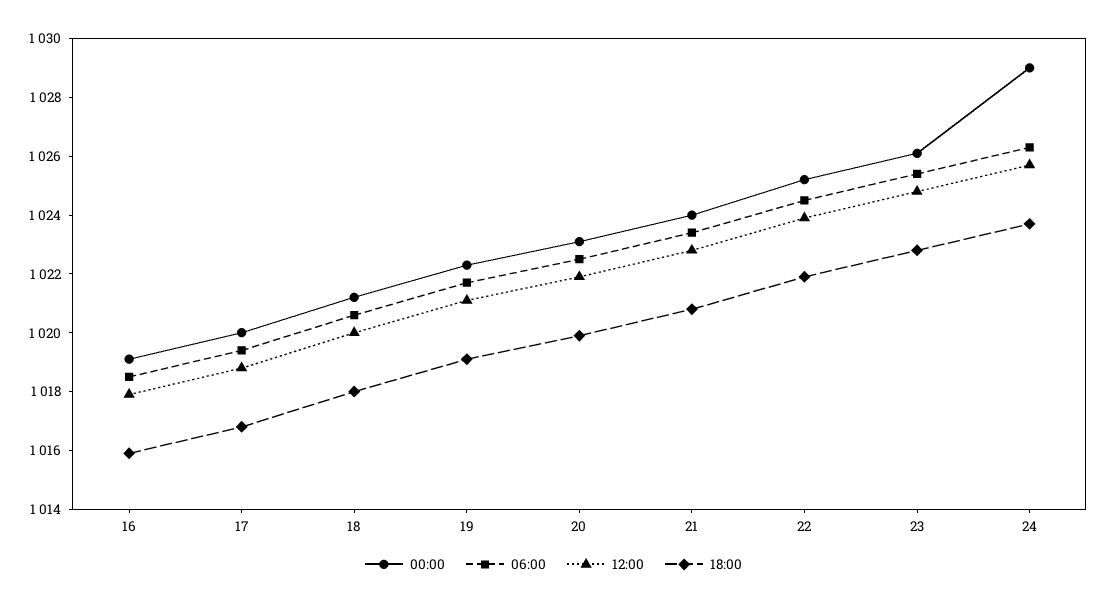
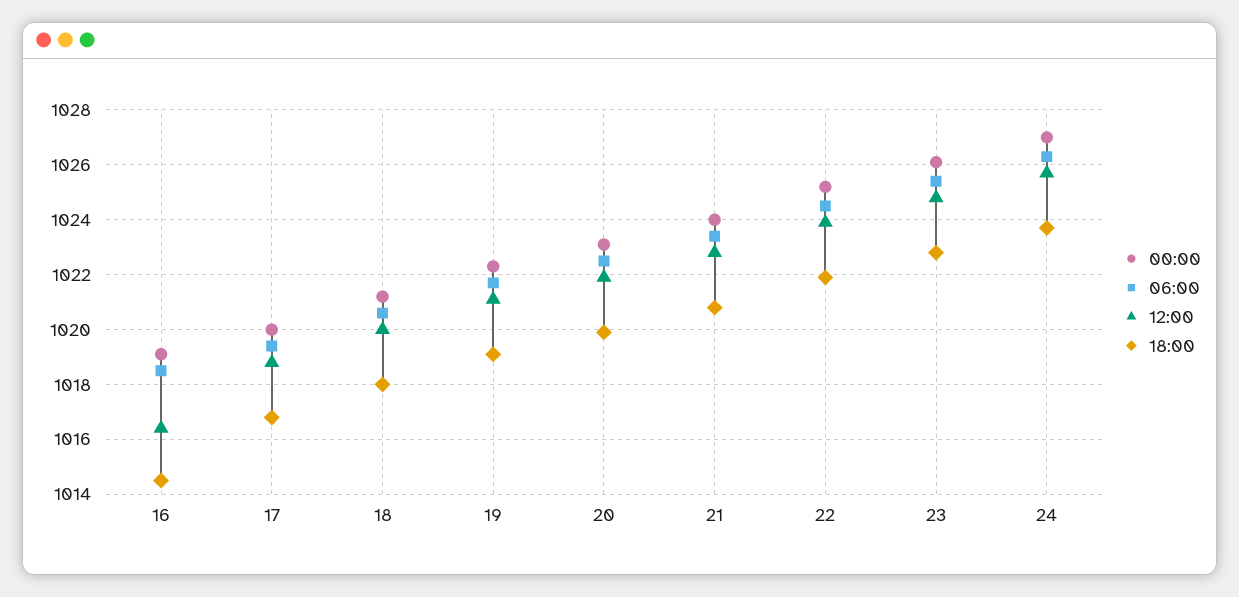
12:00, 16: 1018 -> 1016.5
18:00, 16: 1016 -> 1014.5
00:00, 24: 1029 -> 1027

